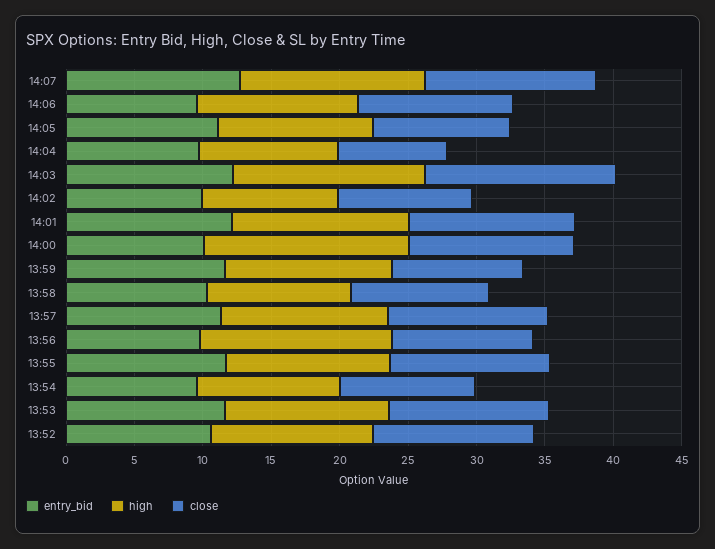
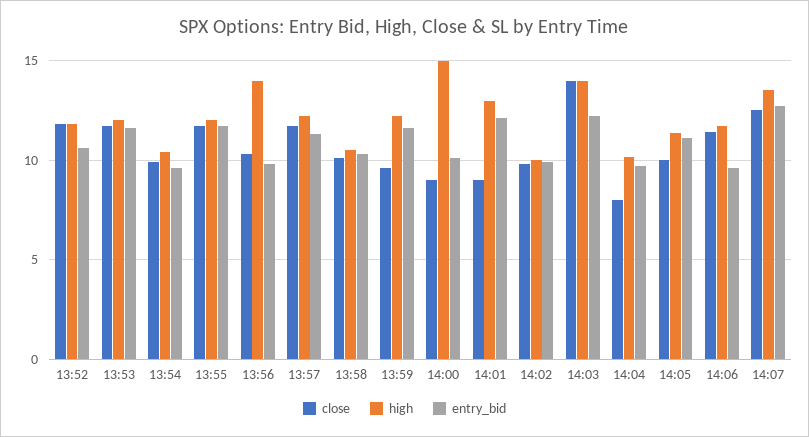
close, 14:01: 12 -> 9
close, 14:00: 12 -> 9

